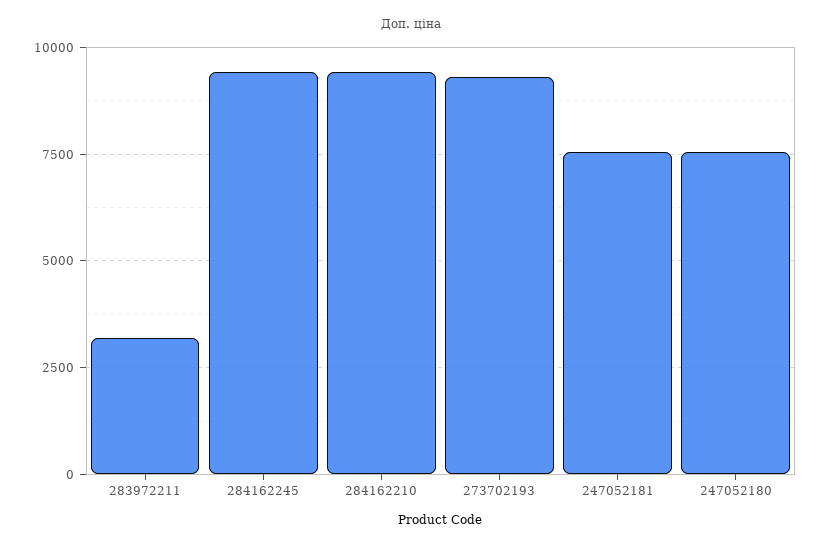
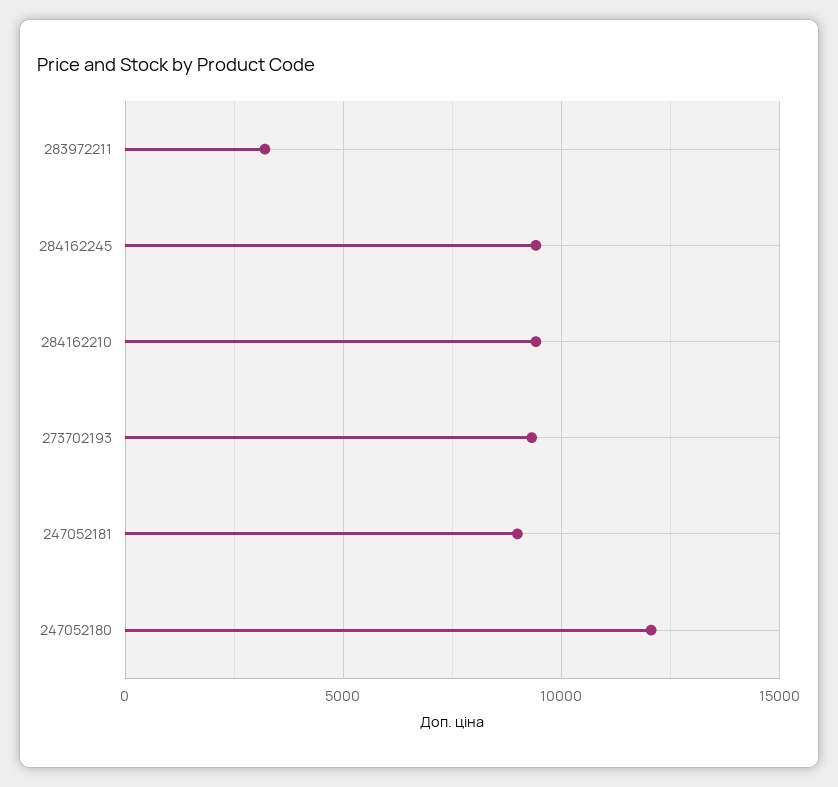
247052181: 7500 -> 9000
247052180: 7500 -> 12000

